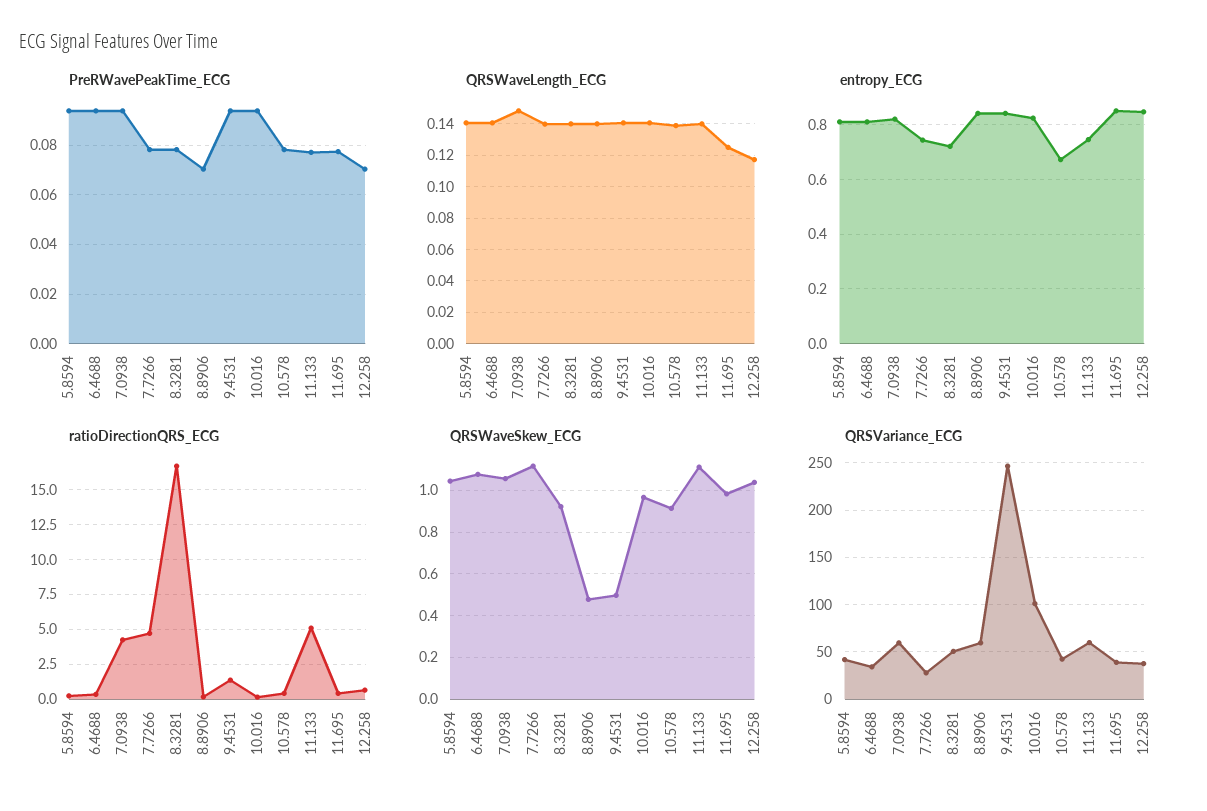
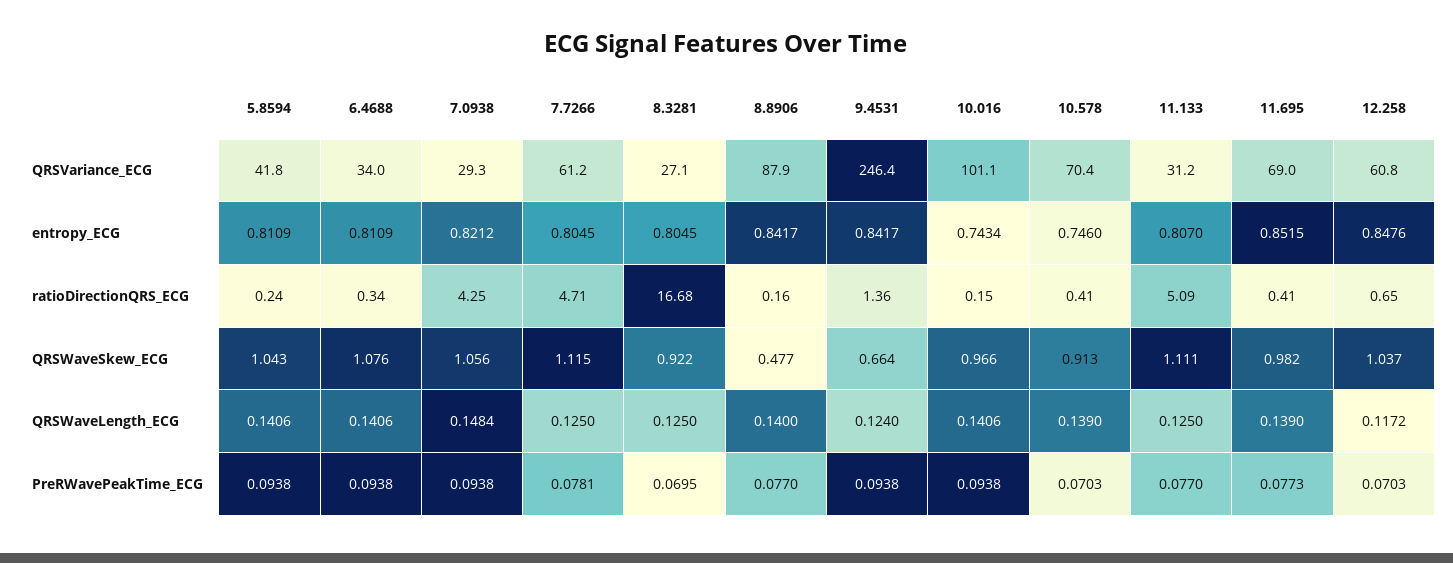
PreRWavePeakTime_ECG, 8.3281: 0.0775 -> 0.0695
PreRWavePeakTime_ECG, 8.8906: 0.07 -> 0.077
PreRWavePeakTime_ECG, 10.578: 0.0775 -> 0.0703
QRSWaveLength_ECG, 7.7266: 0.14 -> 0.125
QRSWaveLength_ECG, 8.3281: 0.14 -> 0.125
QRSWaveLength_ECG, 9.4531: 0.14 -> 0.124
QRSWaveLength_ECG, 11.133: 0.14 -> 0.125
QRSWaveLength_ECG, 11.695: 0.125 -> 0.139
entropy_ECG, 7.7266: 0.75 -> 0.8045
entropy_ECG, 8.3281: 0.725 -> 0.8045
entropy_ECG, 10.016: 0.825 -> 0.7434
entropy_ECG, 10.578: 0.675 -> 0.746
entropy_ECG, 11.133: 0.75 -> 0.807
QRSWaveSkew_ECG, 9.4531: 0.5 -> 0.664
QRSVariance_ECG, 7.0938: 60 -> 29.3
QRSVariance_ECG, 7.7266: 30 -> 61.2
QRSVariance_ECG, 8.3281: 50 -> 27.1
QRSVariance_ECG, 8.8906: 60 -> 87.9
QRSVariance_ECG, 10.578: 40 -> 70.4
QRSVariance_ECG, 11.133: 60 -> 31.2
QRSVariance_ECG, 11.695: 40 -> 69
QRSVariance_ECG, 12.258: 40 -> 60.8

